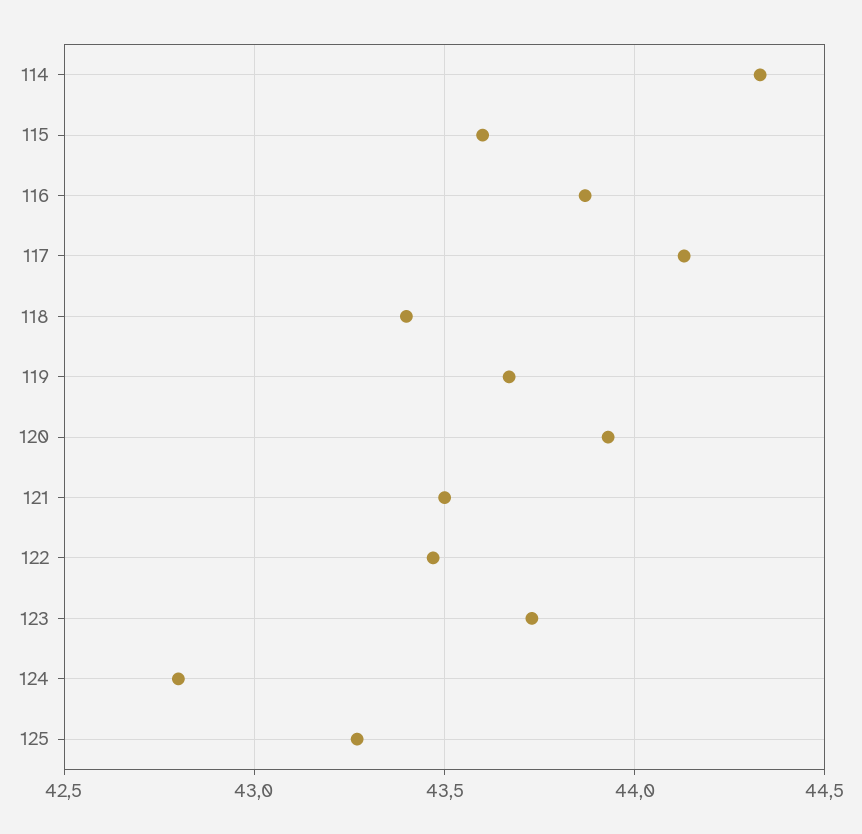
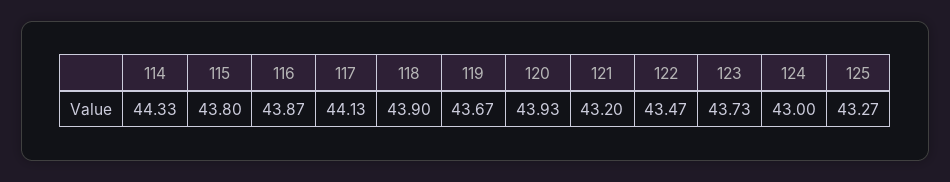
115: 43.6 -> 43.8
118: 43.4 -> 43.9
121: 43.5 -> 43.2
124: 42.8 -> 43

